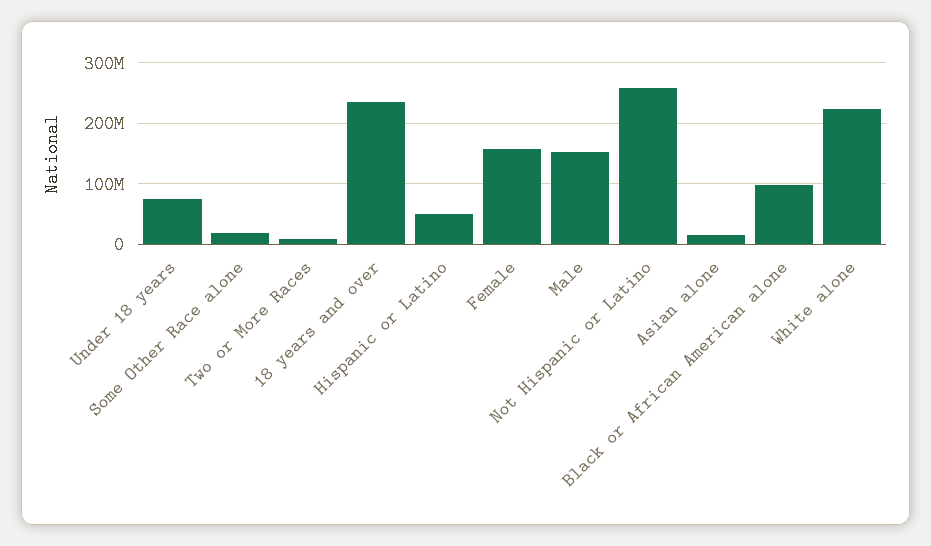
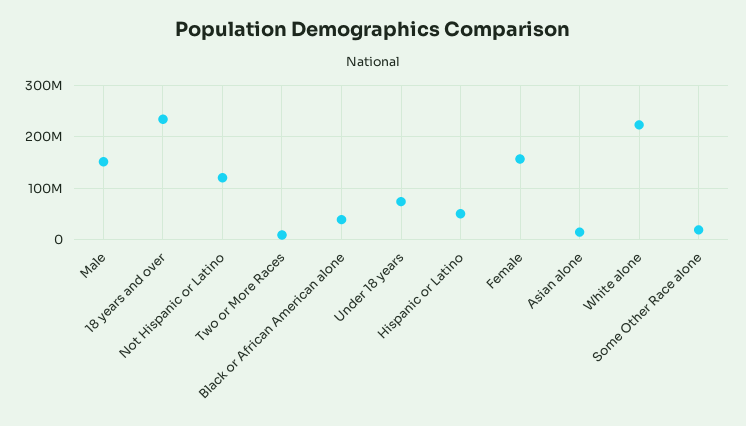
Not Hispanic or Latino: 260000000 -> 120000000
Black or African American alone: 100000000 -> 40000000

